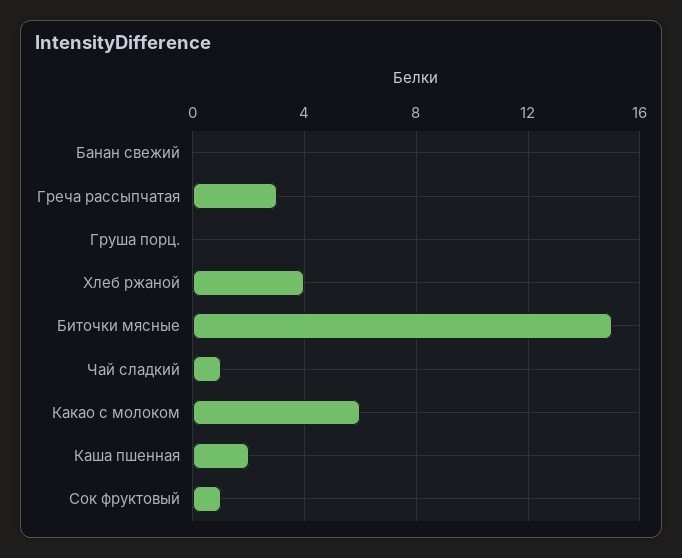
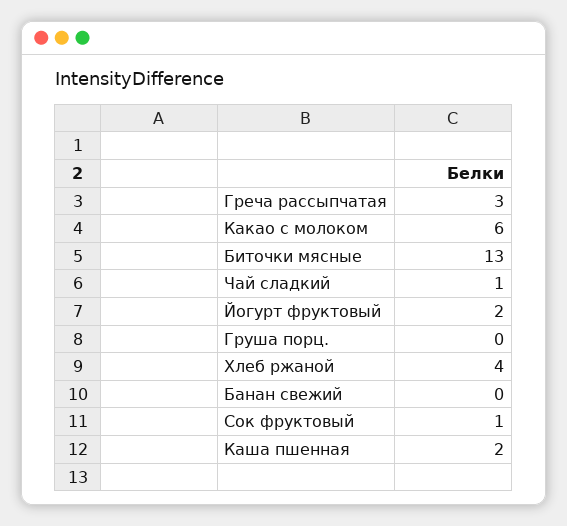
Биточки мясные: 15 -> 13
Йогурт фруктовый: none -> 2

